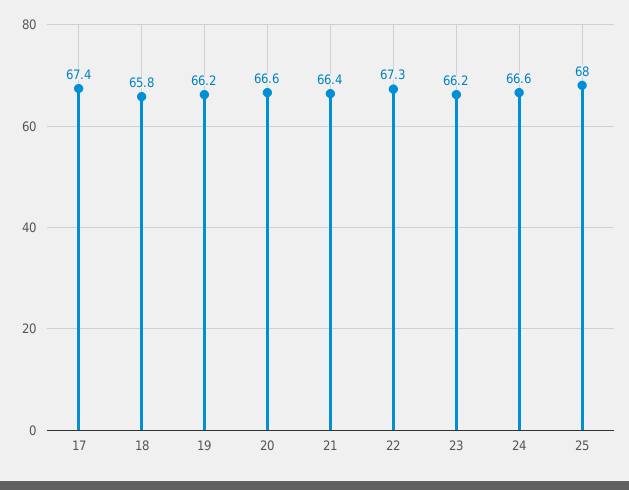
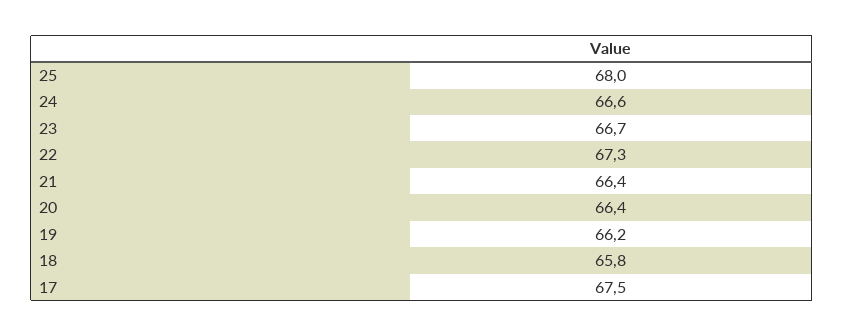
17: 67.4 -> 67.5
20: 66.6 -> 66.4
23: 66.2 -> 66.7

